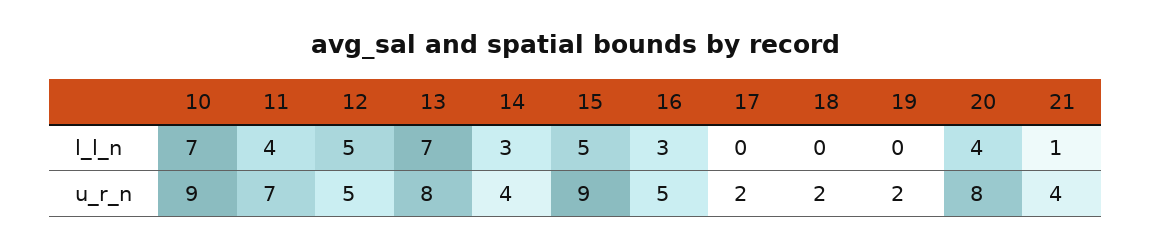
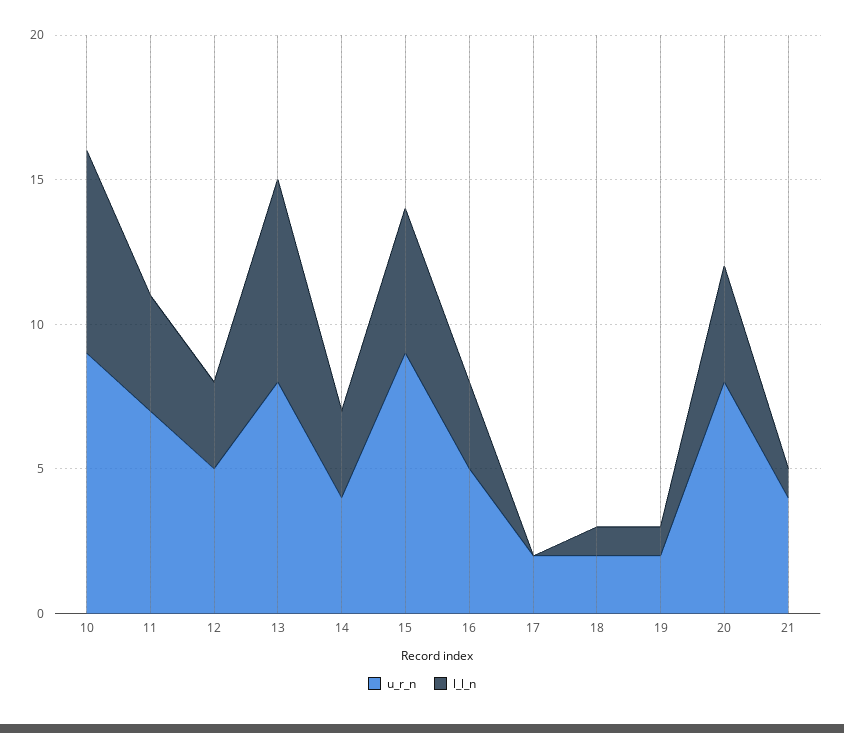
l_l_n, 12: 5 -> 3
l_l_n, 18: 0 -> 1
l_l_n, 19: 0 -> 1

